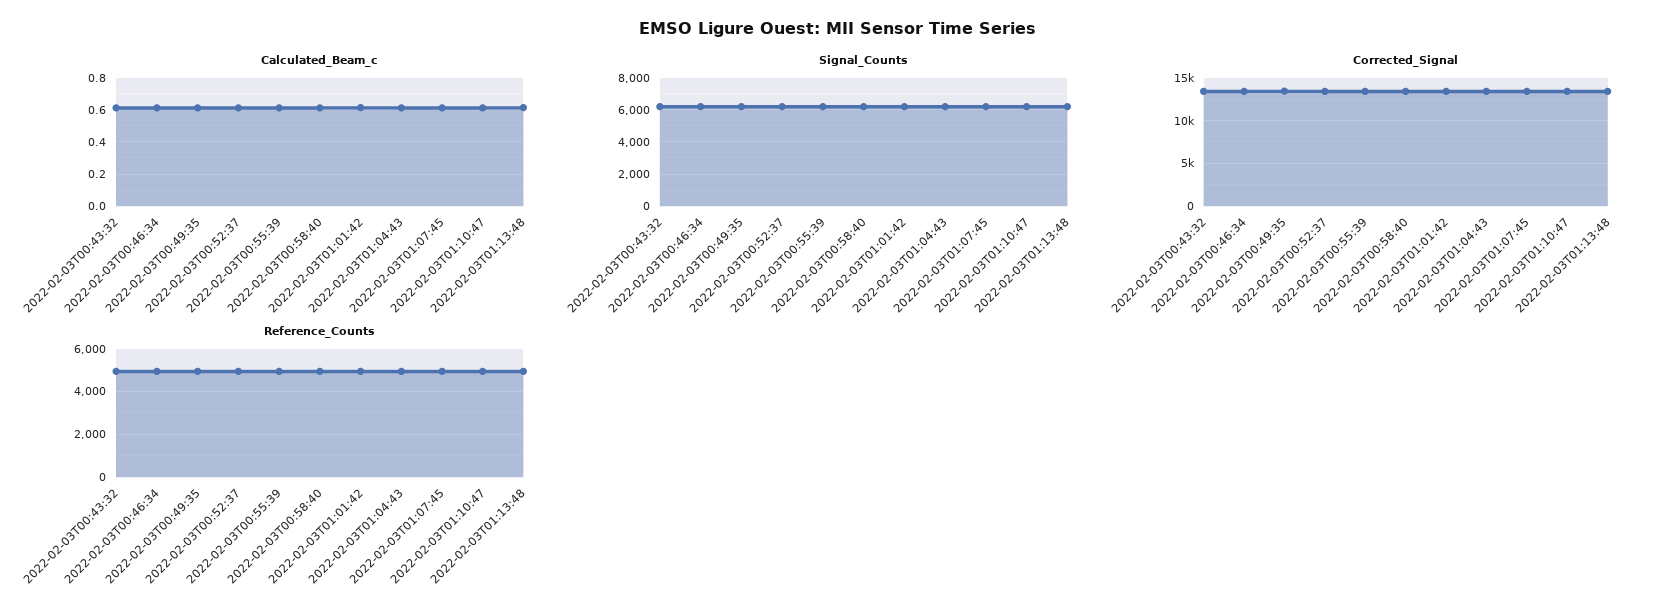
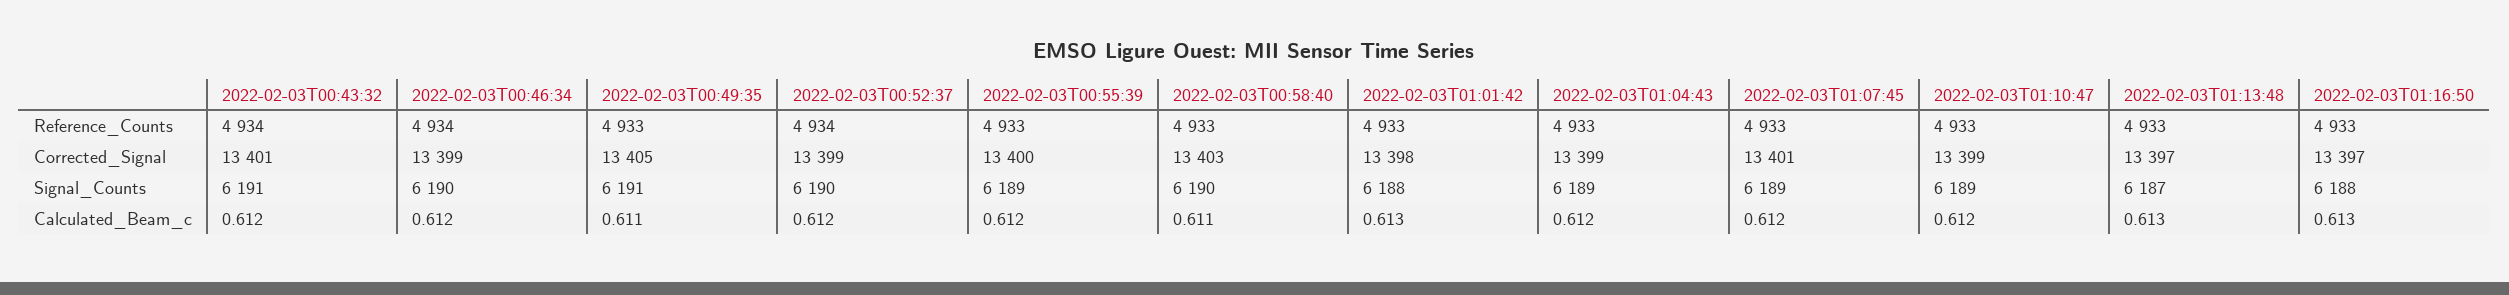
Reference_Counts, 2022-02-03T01:16:50: none -> 4933
Corrected_Signal, 2022-02-03T01:16:50: none -> 13397
Signal_Counts, 2022-02-03T01:16:50: none -> 6188
Calculated_Beam_c, 2022-02-03T01:16:50: none -> 0.613

